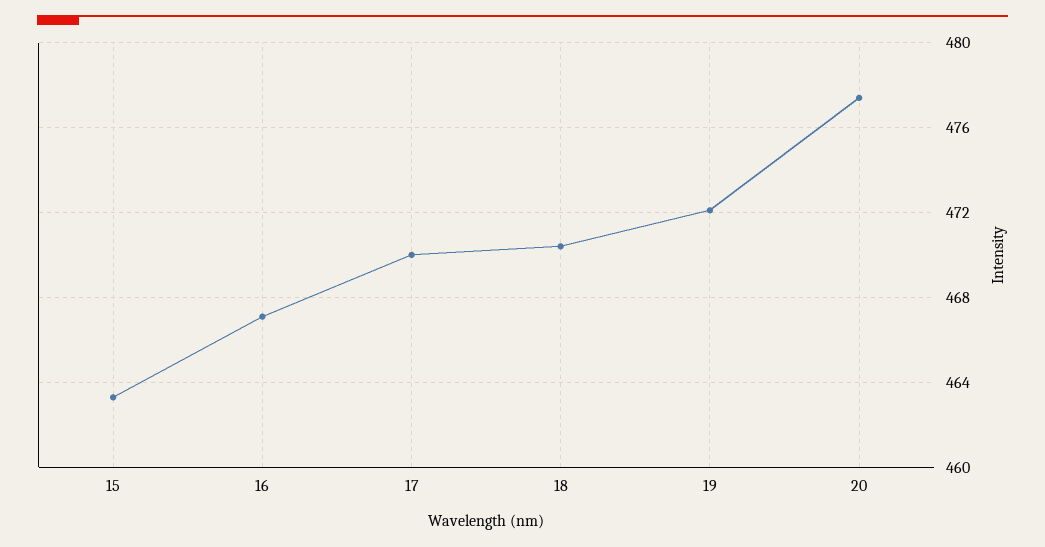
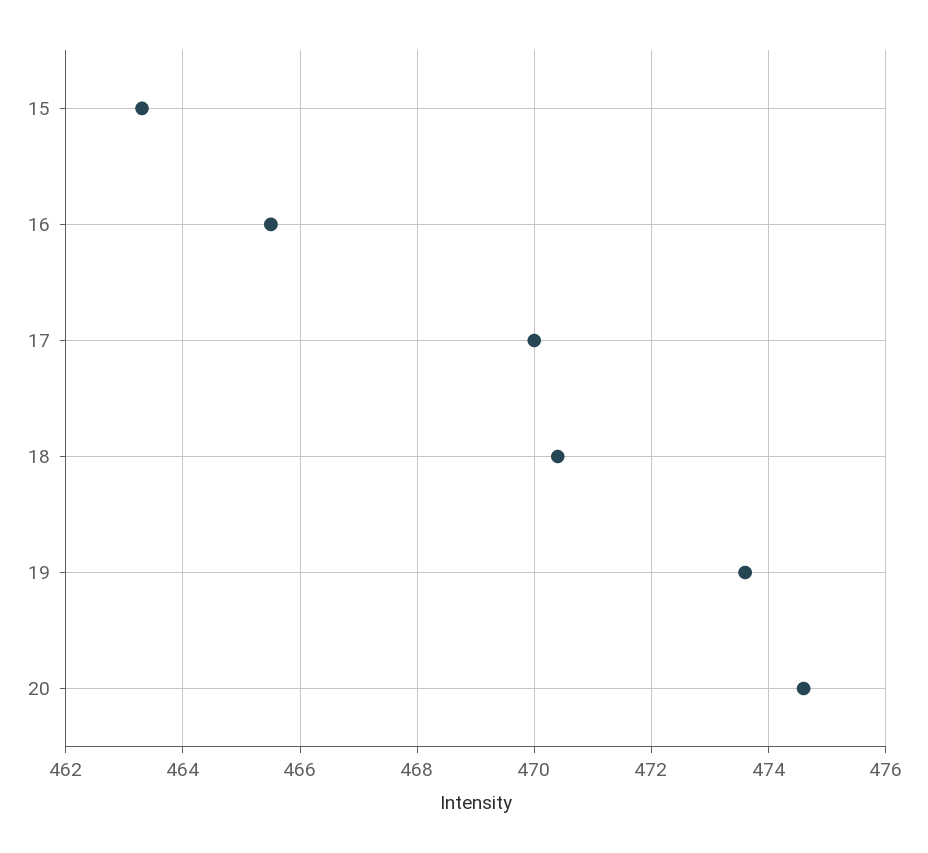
16: 467 -> 465.5
19: 472 -> 473.5
20: 477.5 -> 474.5

